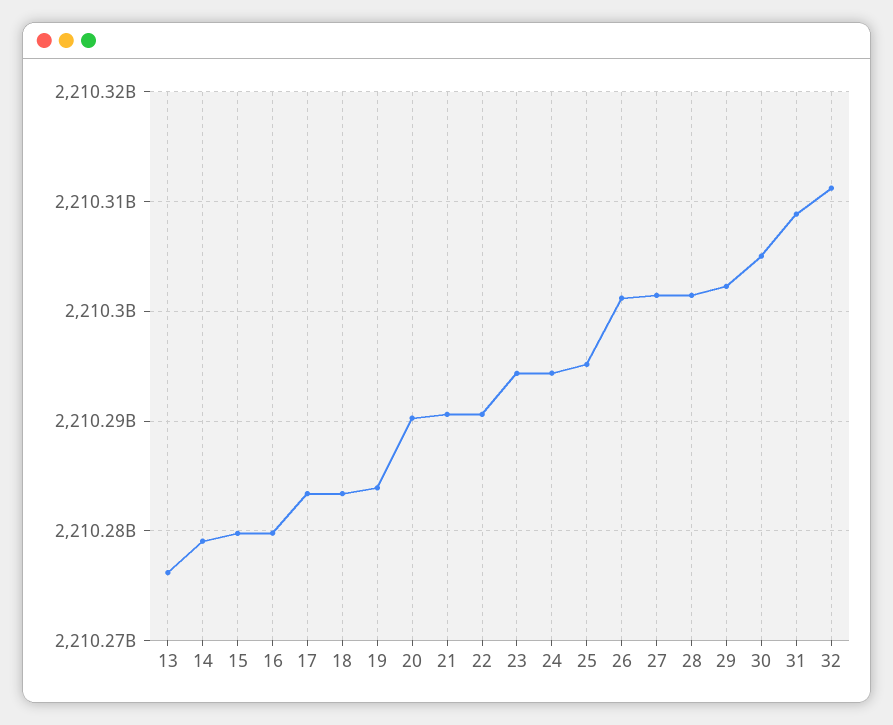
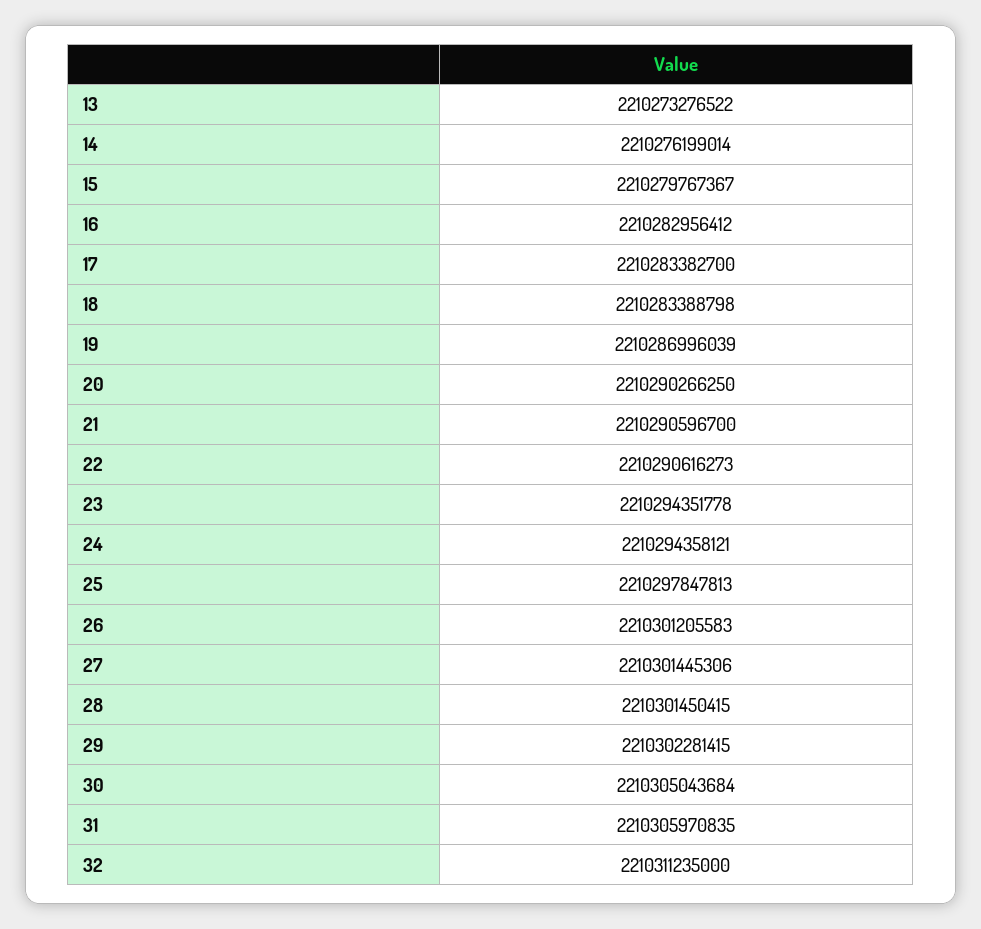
13: 2210276000000 -> 2210273276522
14: 2210279000000 -> 2210276199014
16: 2210280000000 -> 2210282956412
19: 2210284000000 -> 2210286996039
25: 2210295000000 -> 2210297847813
31: 2210309000000 -> 2210305970835

